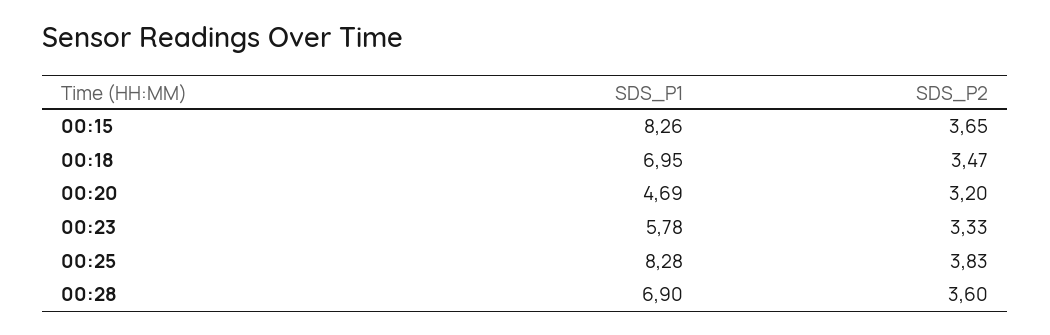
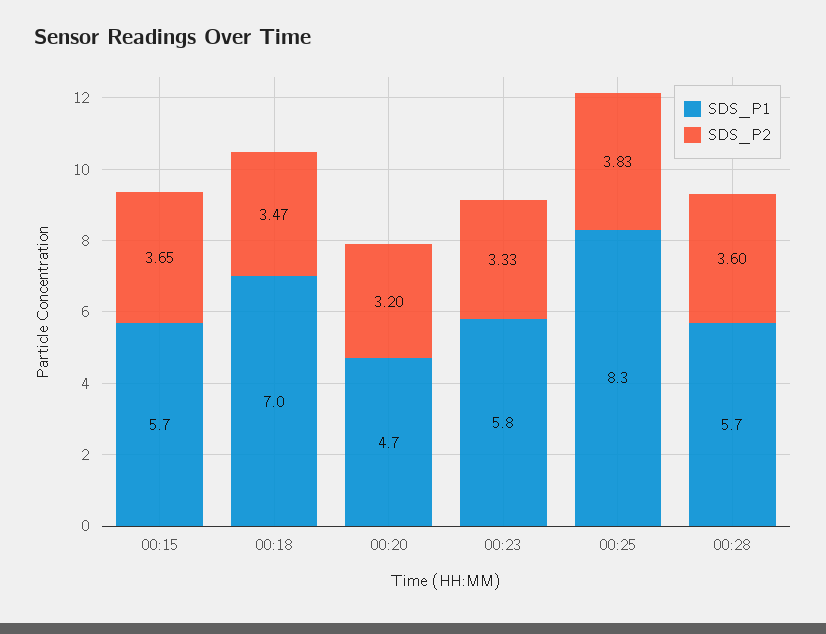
SDS_P1, 00:15: 8.26 -> 5.7
SDS_P1, 00:28: 6.9 -> 5.7

